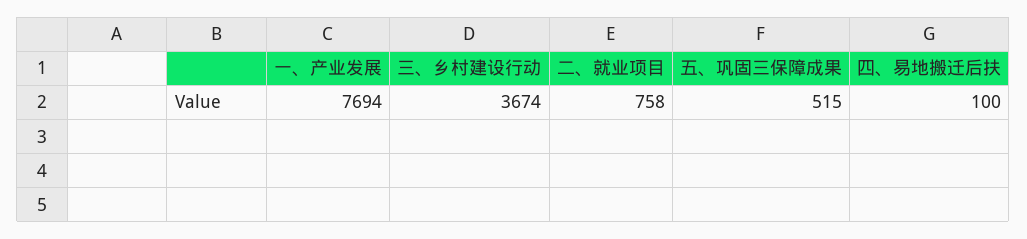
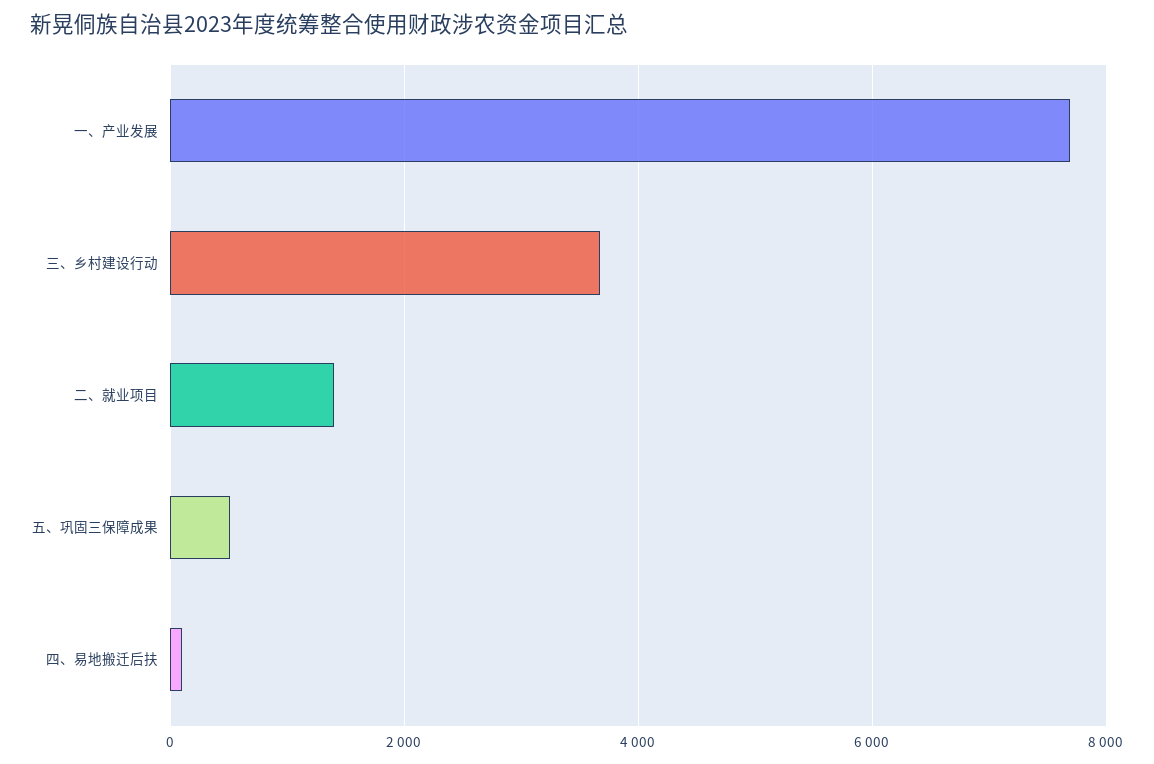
二、就业项目: 758 -> 1400

